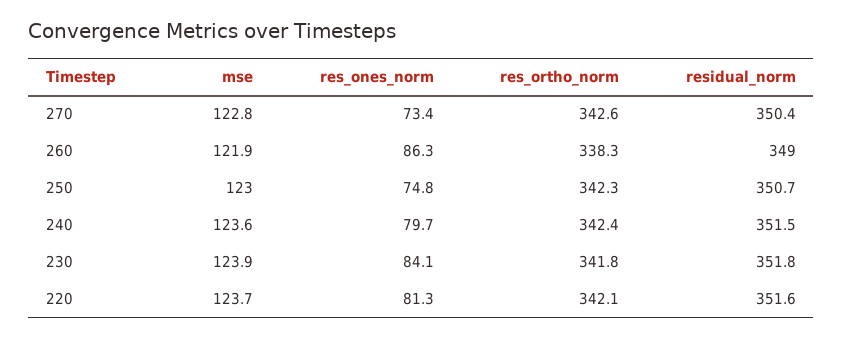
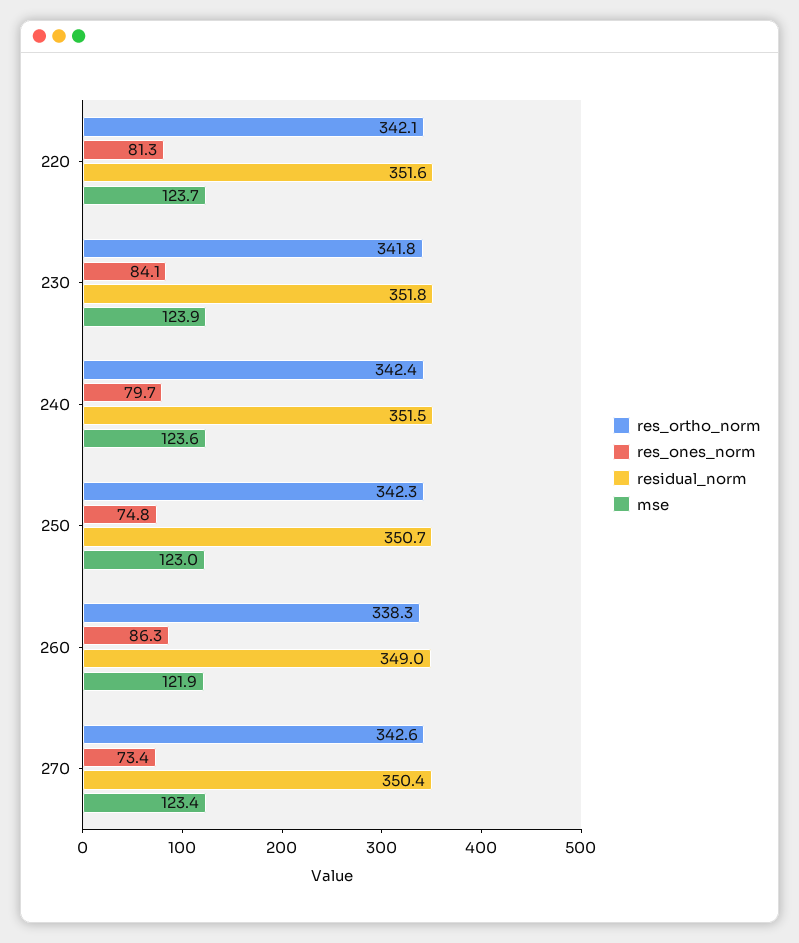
mse, 270: 122.8 -> 123.4

